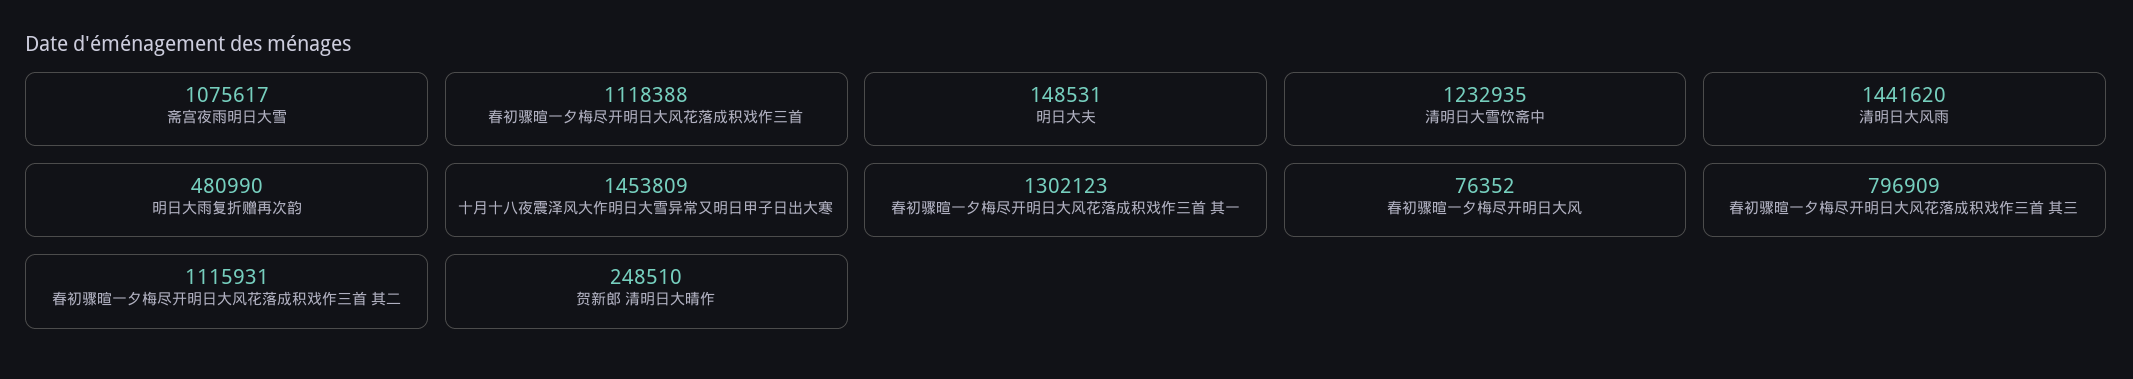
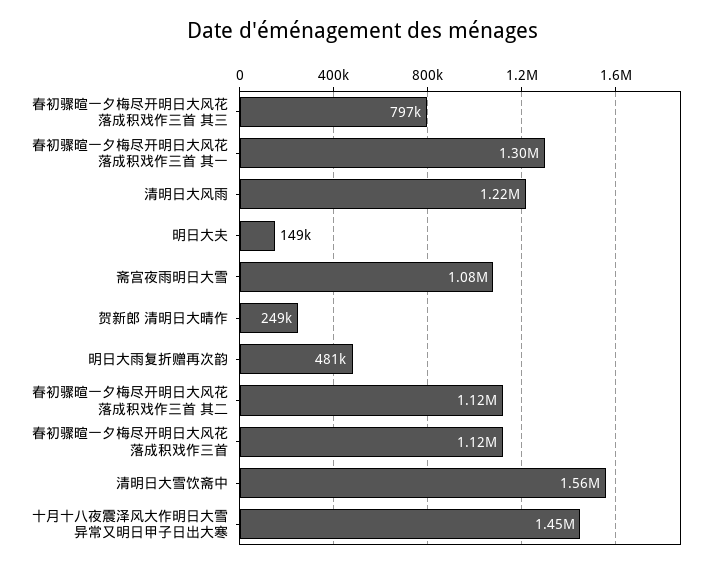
清明日大雪饮斋中: 1232935 -> 1560000
清明日大风雨: 1441620 -> 1220000
春初骤暄一夕梅尽开明日大风: 76352 -> none

